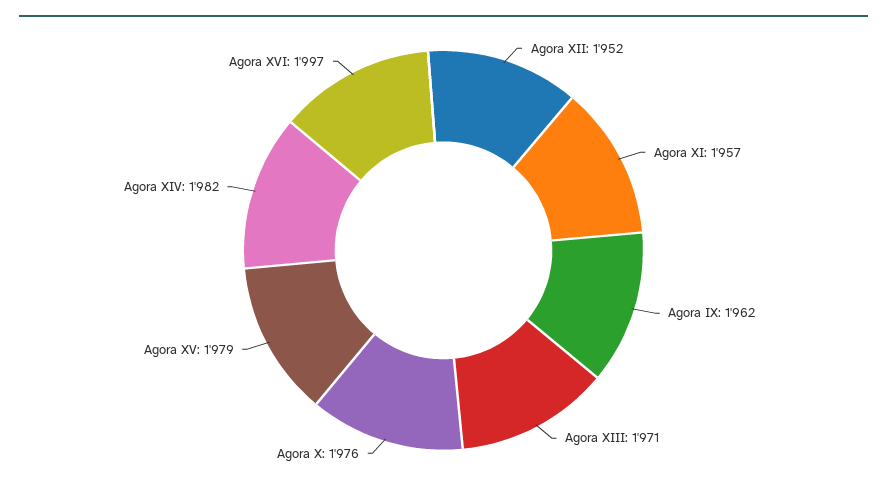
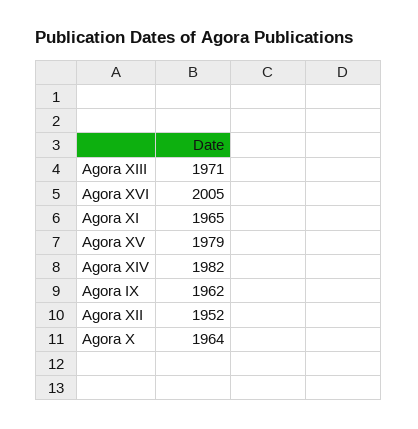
Agora XI: 1957 -> 1965
Agora X: 1976 -> 1964
Agora XVI: 1997 -> 2005

